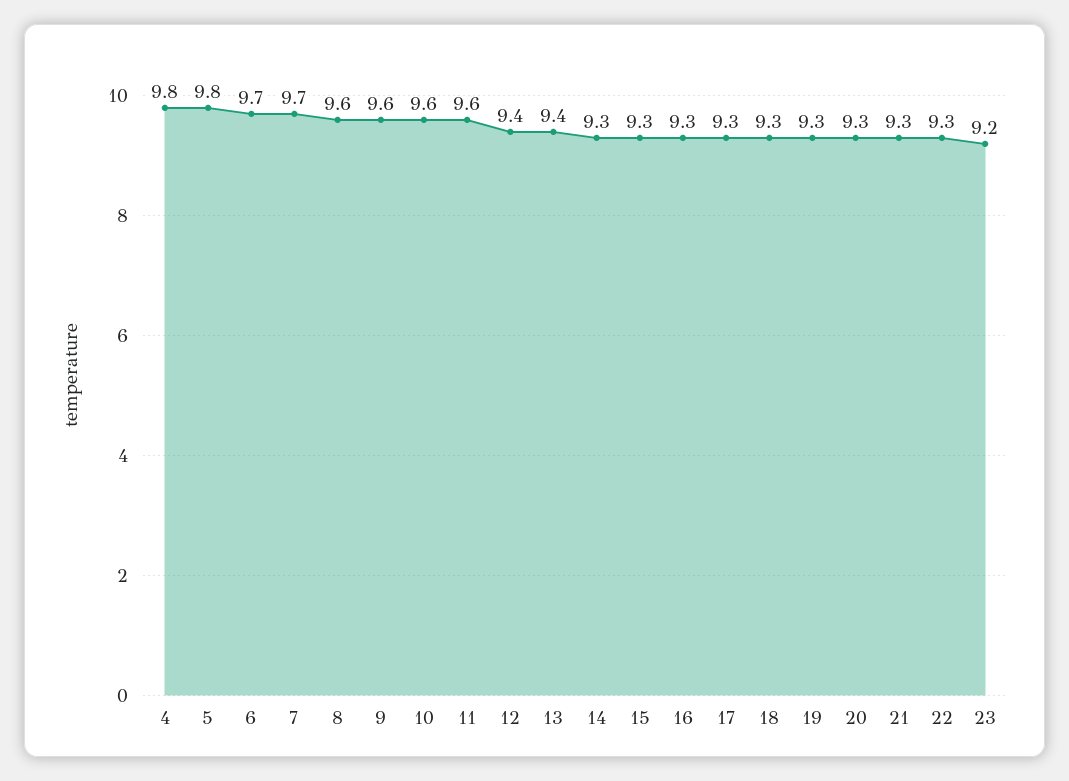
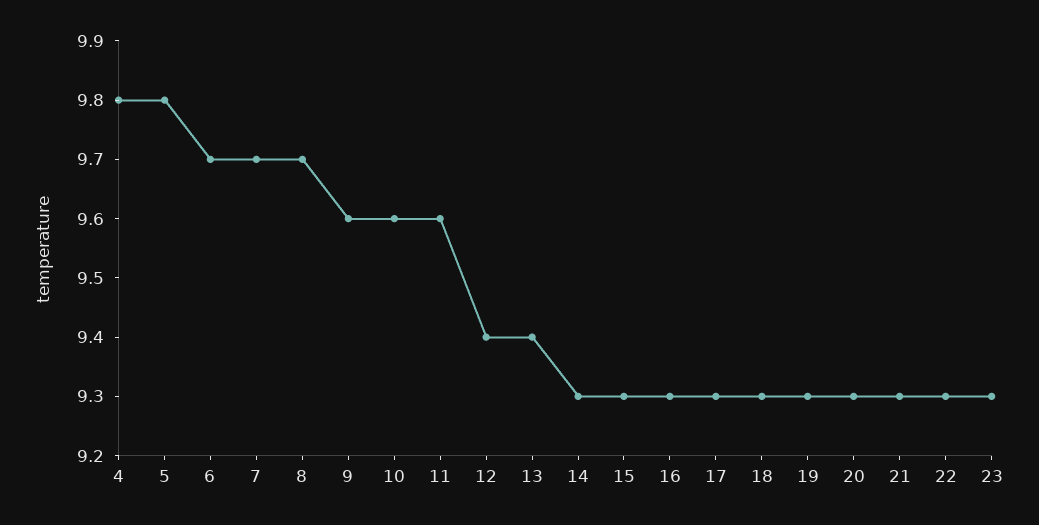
8: 9.6 -> 9.7
23: 9.2 -> 9.3

